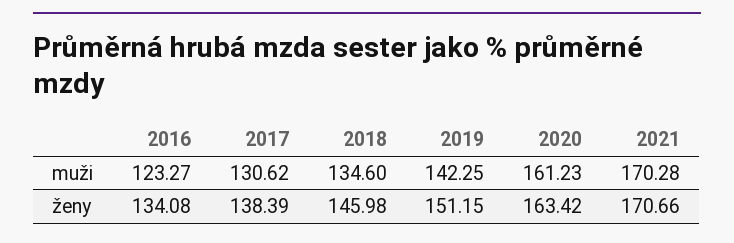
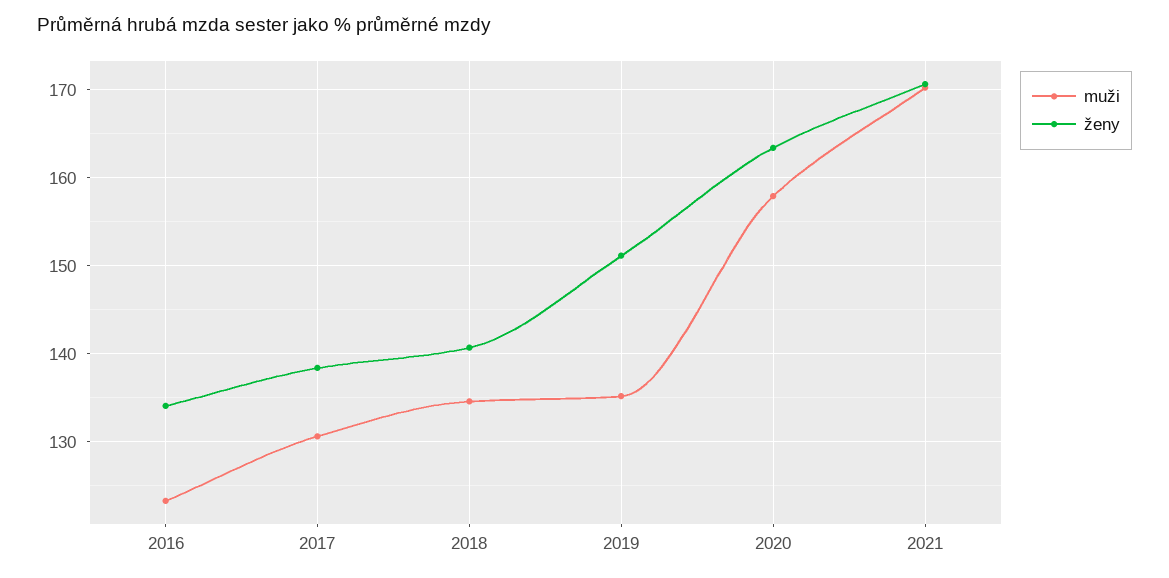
muži, 2019: 142.25 -> 135
muži, 2020: 161.23 -> 158
ženy, 2018: 145.98 -> 141

